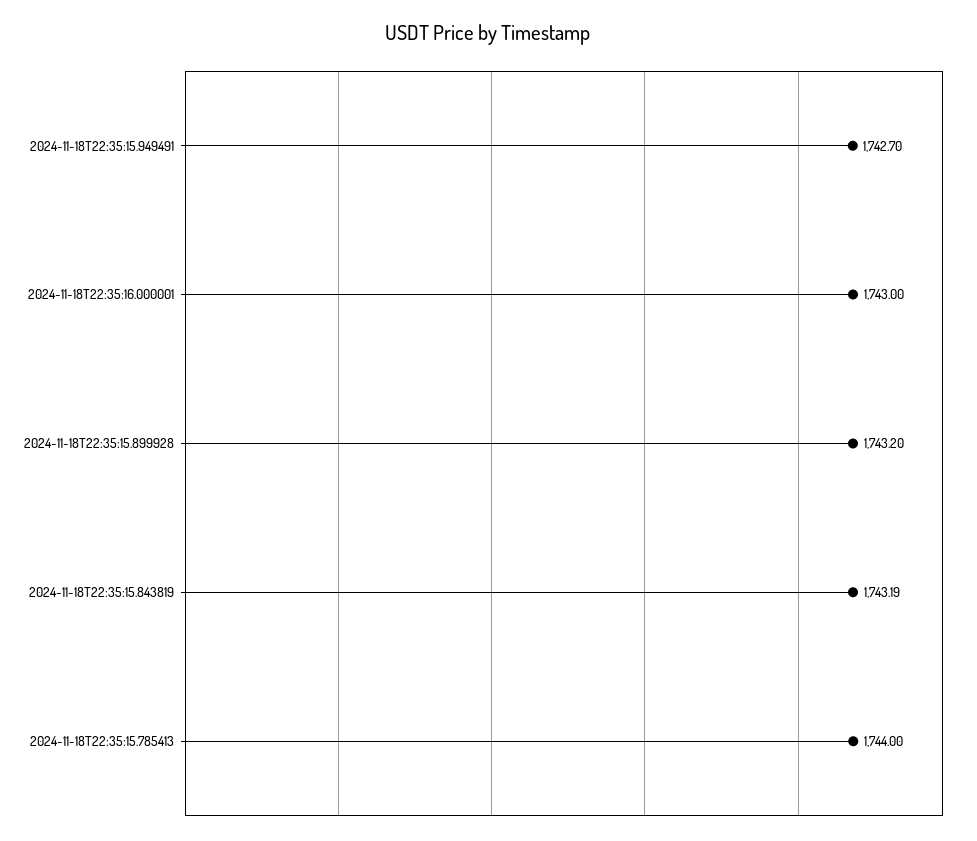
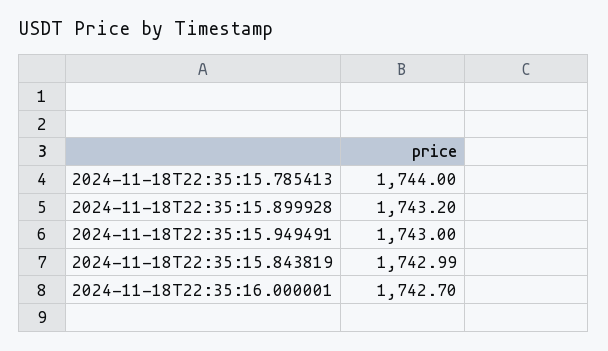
2024-11-18T22:35:15.949491: 1742.7 -> 1743
2024-11-18T22:35:16.000001: 1743 -> 1742.7
2024-11-18T22:35:15.843819: 1743.19 -> 1742.99

